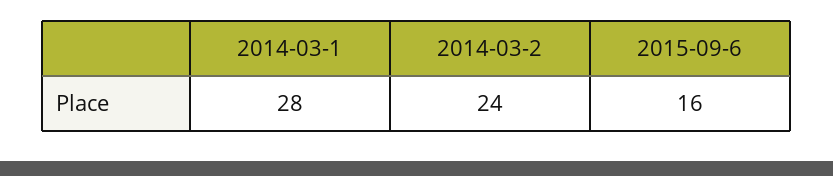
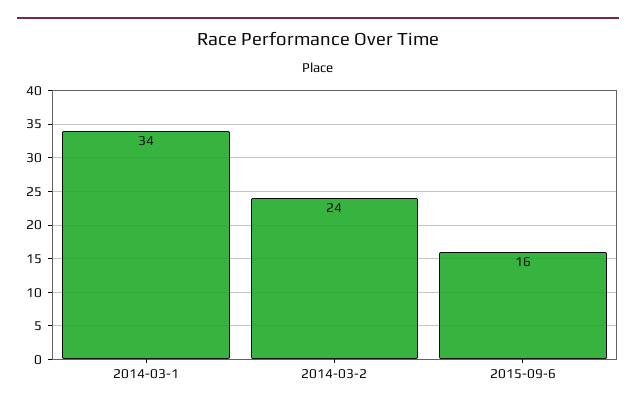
2014-03-1: 28 -> 34

